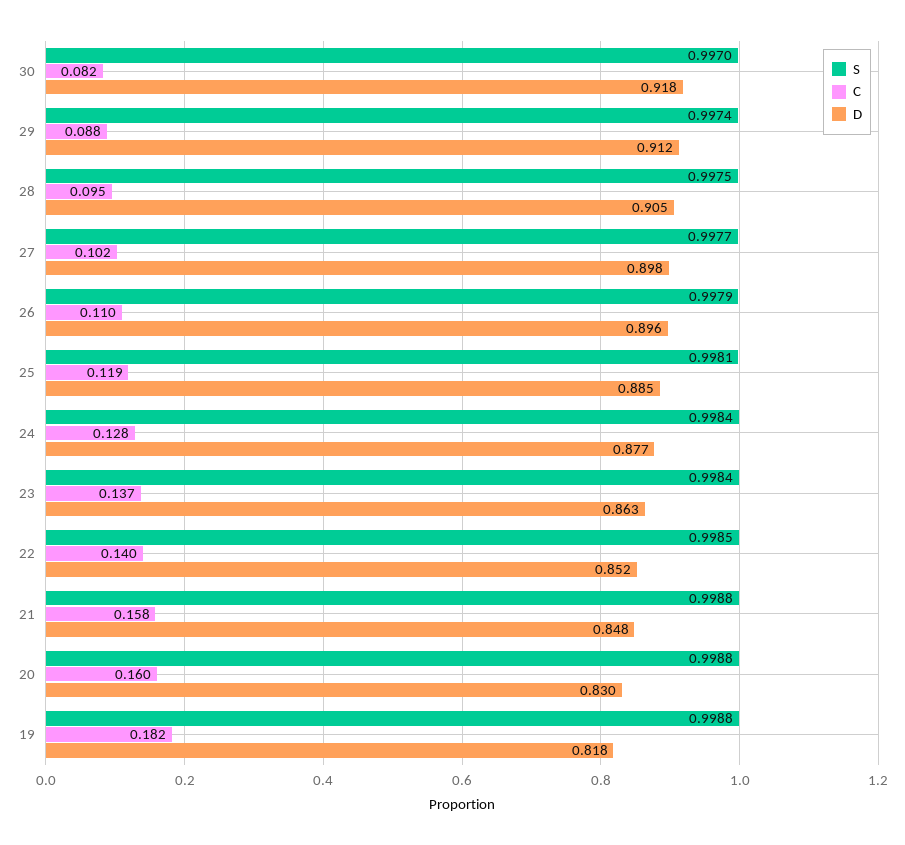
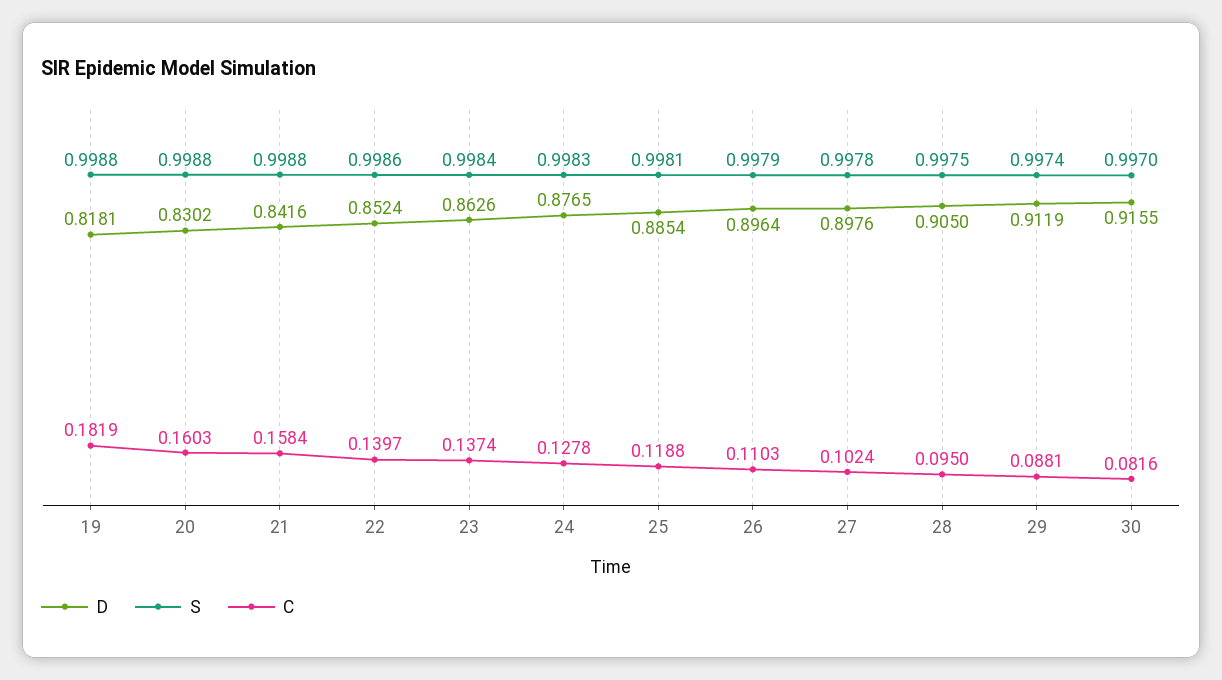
D, 30: 0.918 -> 0.9155
S, 27: 0.9977 -> 0.9978
S, 24: 0.9984 -> 0.9983
S, 22: 0.9985 -> 0.9986
D, 21: 0.848 -> 0.8416

